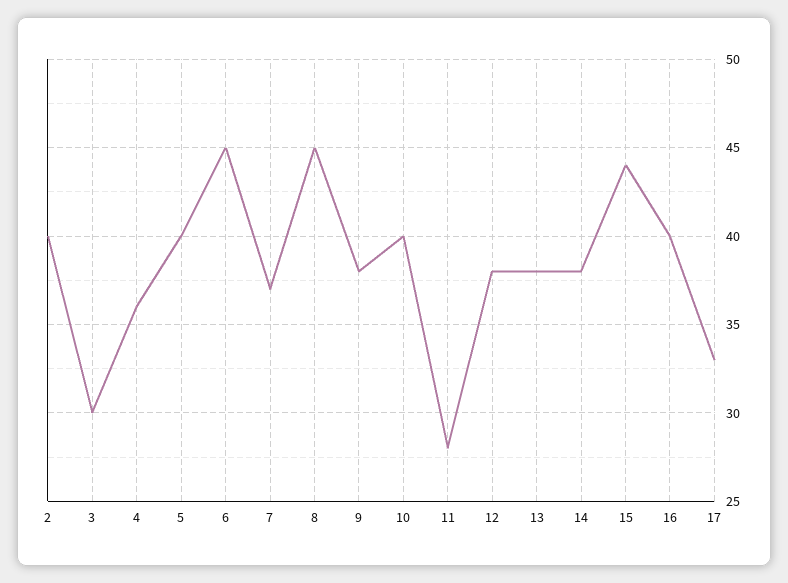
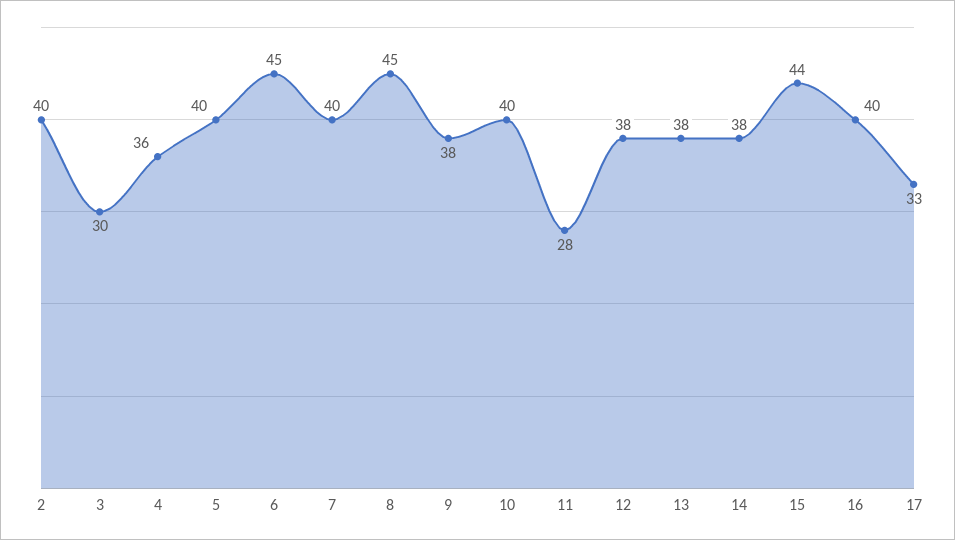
7: 37 -> 40

